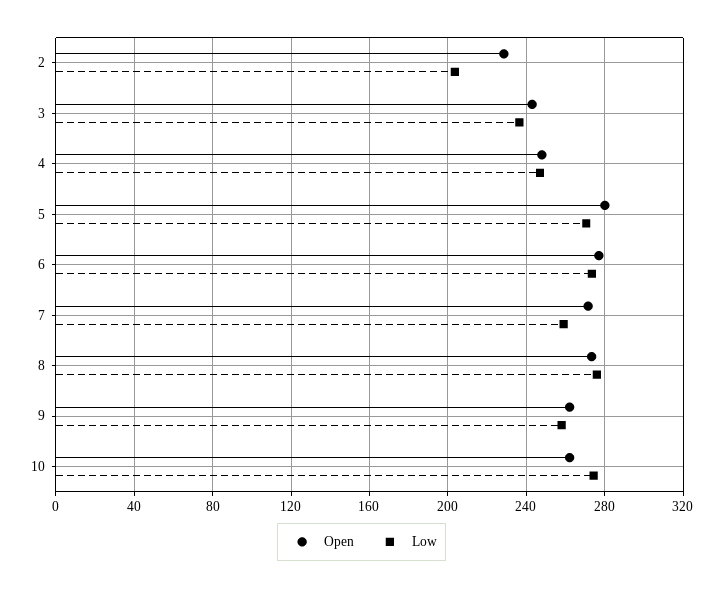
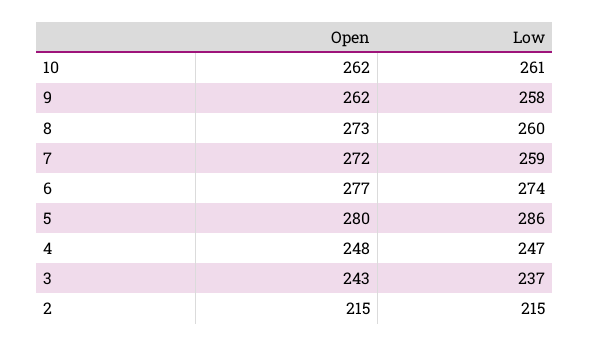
Open, 2: 230 -> 215
Low, 2: 205 -> 215
Low, 5: 270 -> 286
Low, 8: 275 -> 260
Low, 10: 275 -> 261

